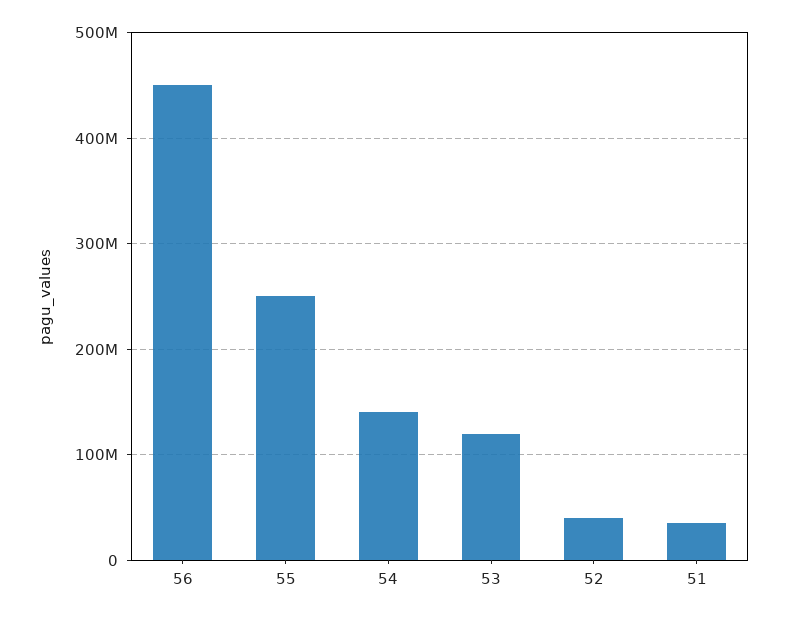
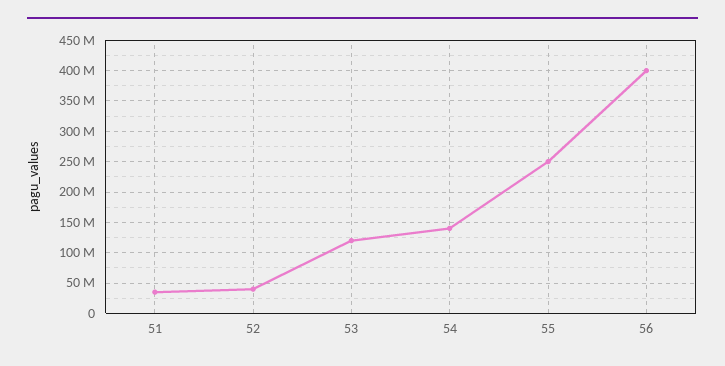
56: 450000000 -> 400000000

